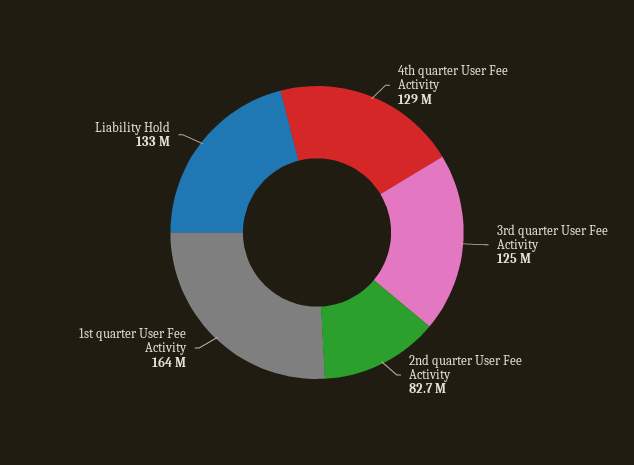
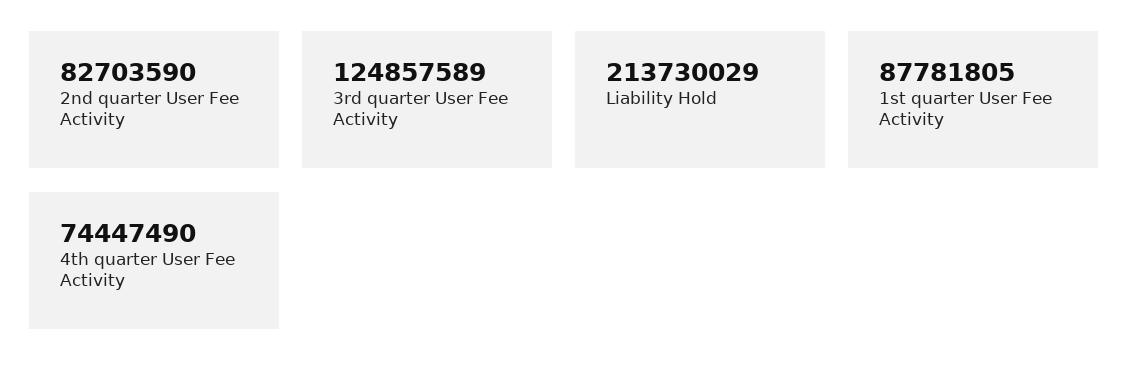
4th quarter User Fee Activity: 129000000 -> 74447490
1st quarter User Fee Activity: 164000000 -> 87781805
Liability Hold: 133000000 -> 213730029

